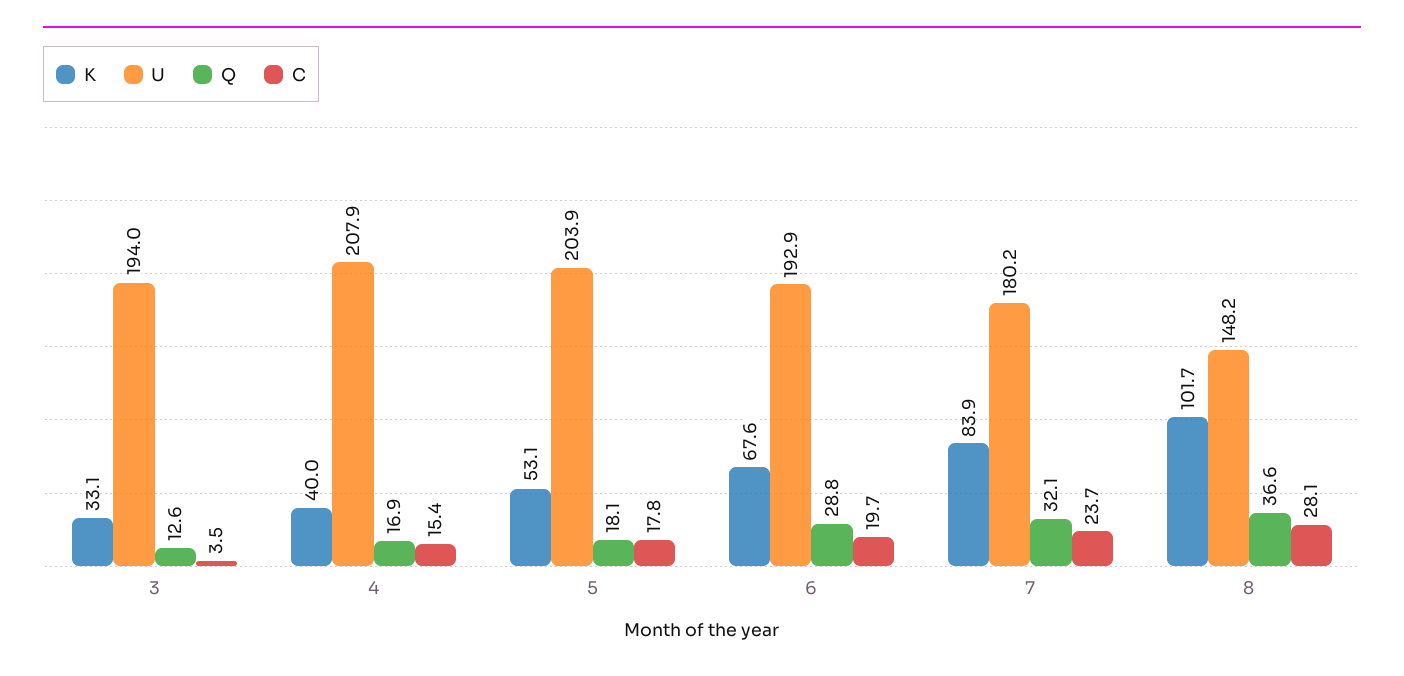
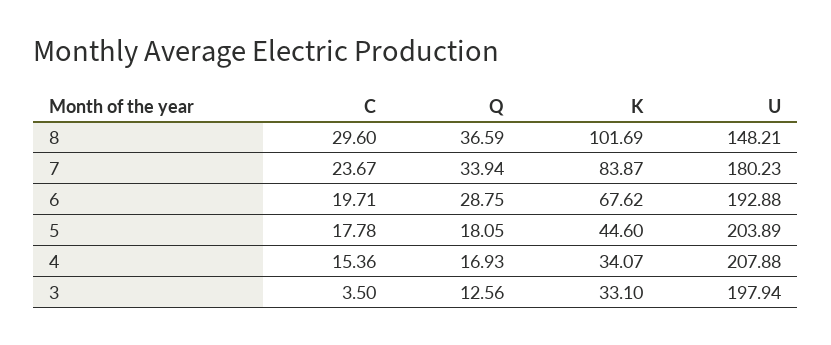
U, 3: 194 -> 197.94
K, 4: 40 -> 34.07
K, 5: 53.1 -> 44.6
Q, 7: 32.1 -> 33.94
C, 8: 28.1 -> 29.6

